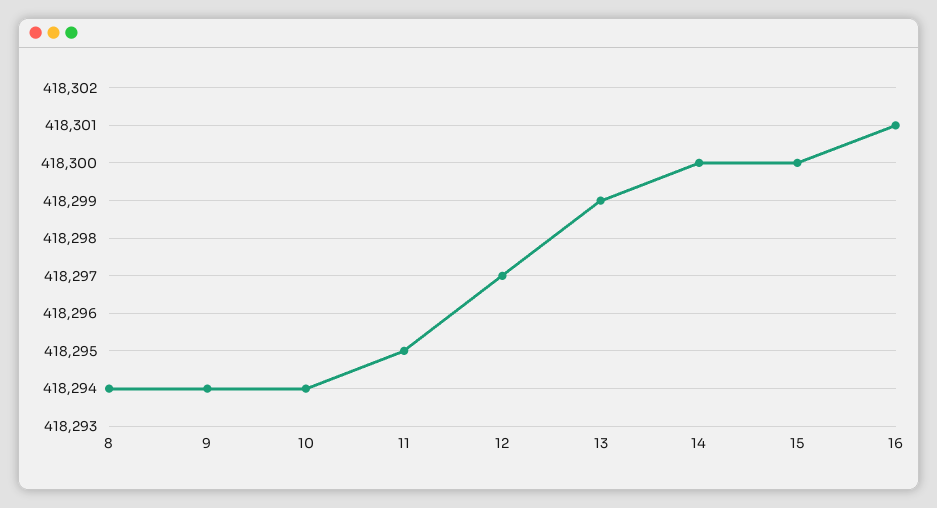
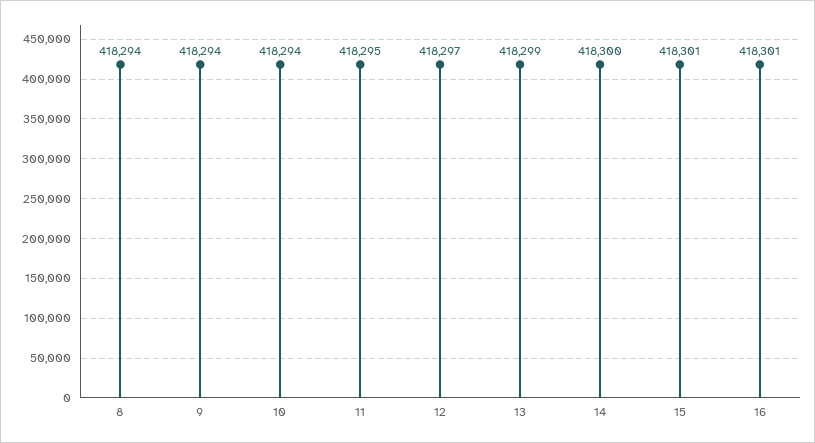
15: 418300 -> 418301

